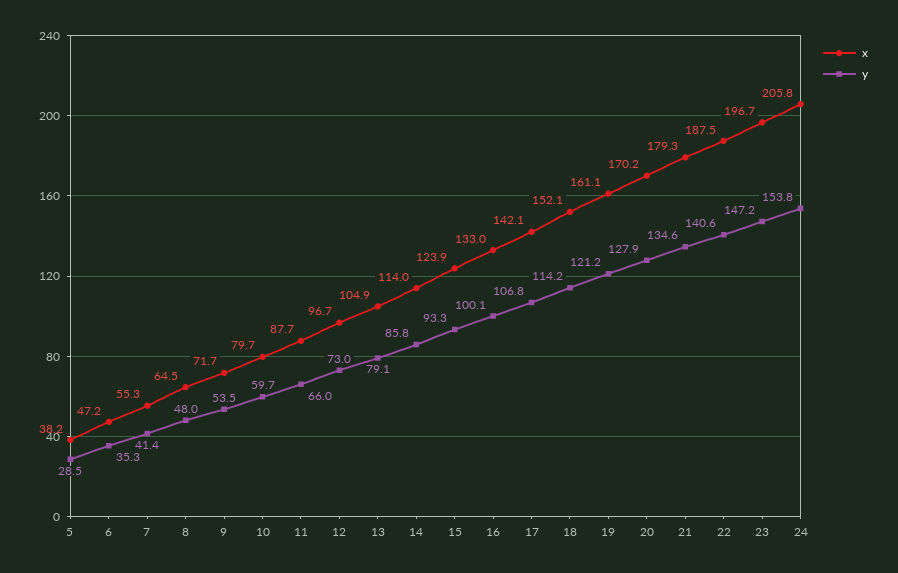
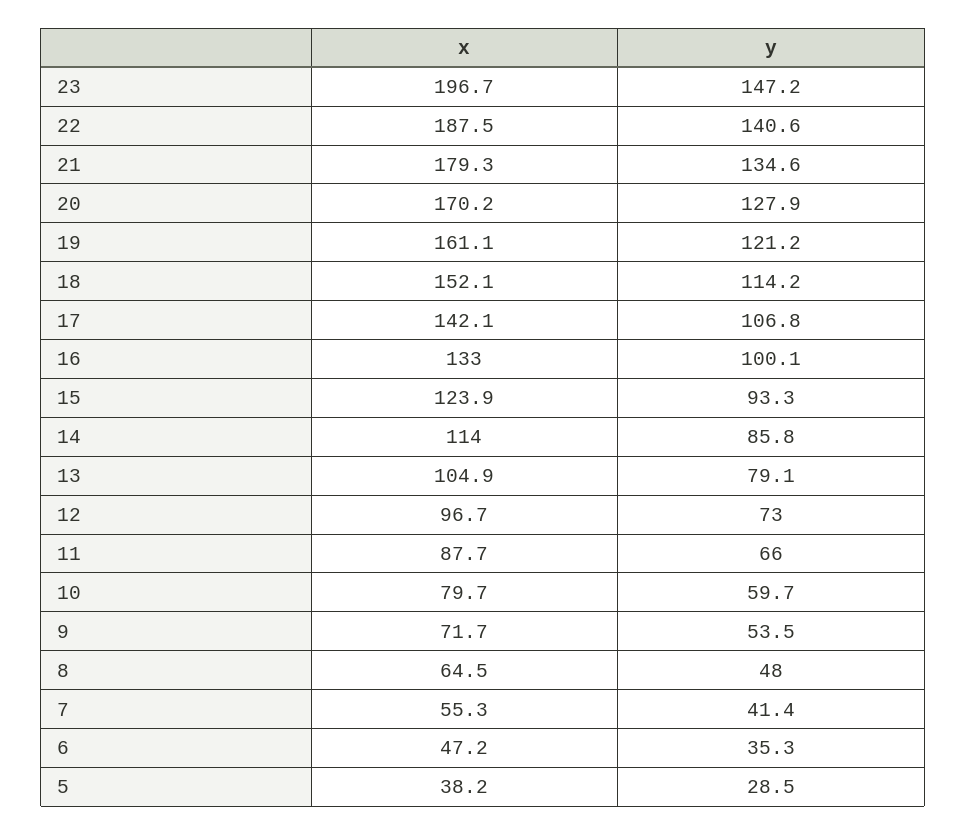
x, 24: 205.8 -> none
y, 24: 153.8 -> none

